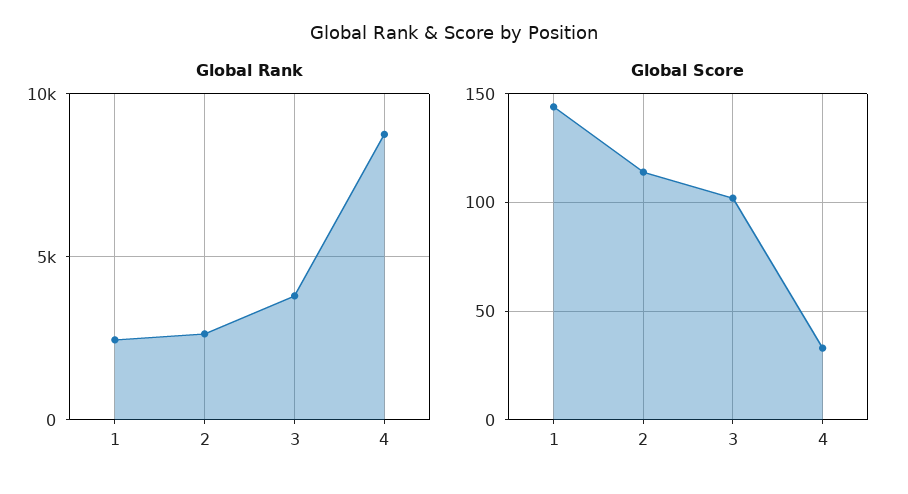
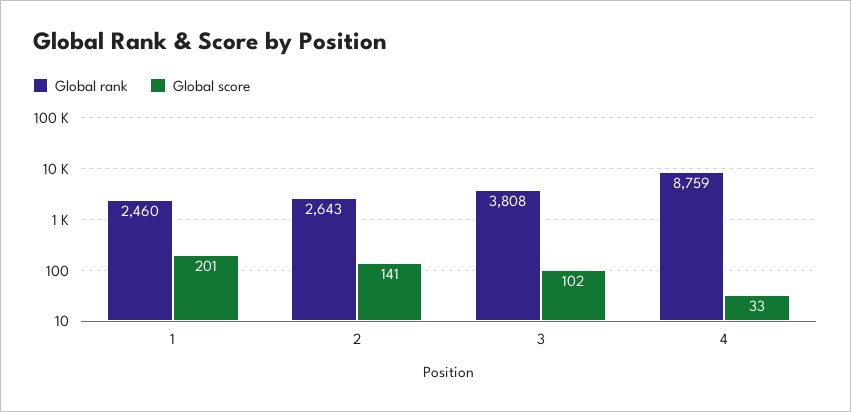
Global Score, 1: 145 -> 201
Global Score, 2: 115 -> 141

